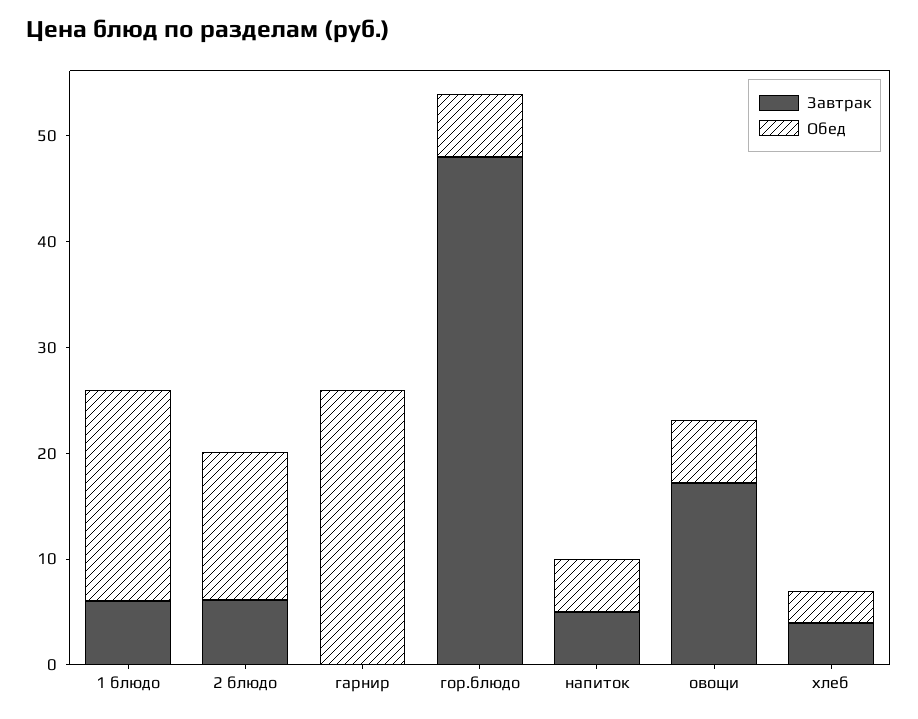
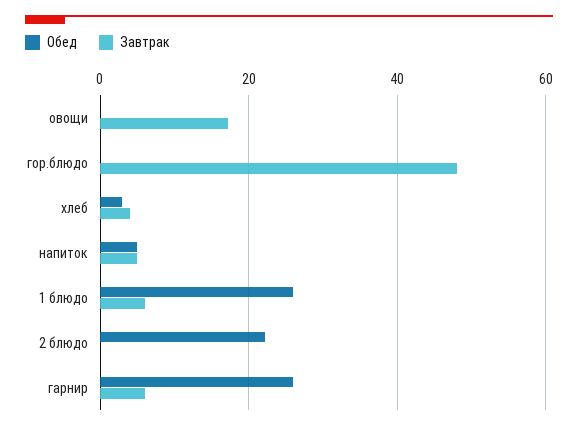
Обед, 1 блюдо: 20 -> 26
Завтрак, 2 блюдо: 6 -> 0
Обед, 2 блюдо: 14 -> 22
Завтрак, гарнир: 0 -> 6
Обед, гор.блюдо: 6 -> 0
Обед, овощи: 6 -> 0

